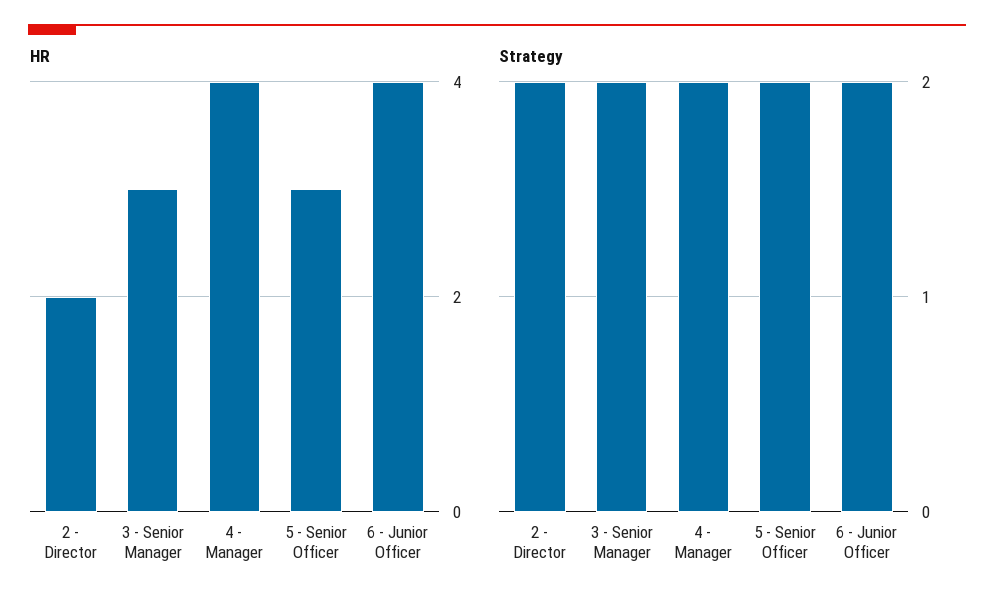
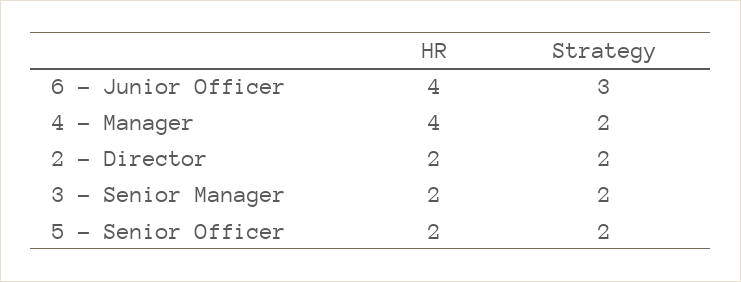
HR, 3 - Senior Manager: 3 -> 2
HR, 5 - Senior Officer: 3 -> 2
Strategy, 6 - Junior Officer: 2 -> 3

